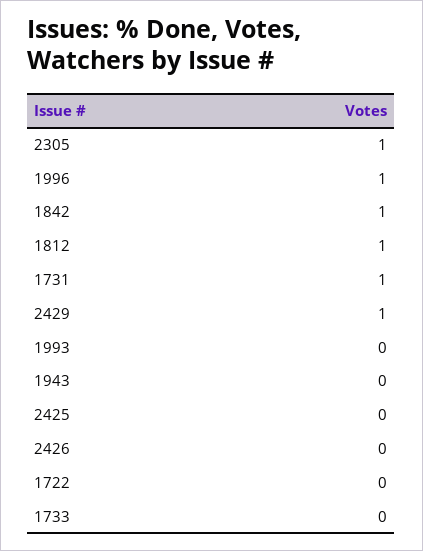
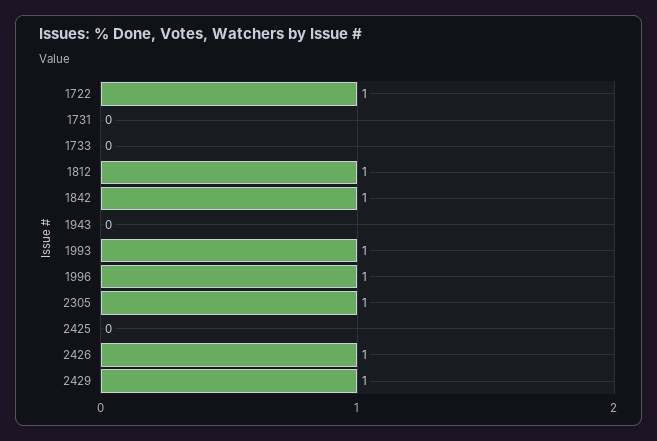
1731: 1 -> 0
1993: 0 -> 1
2426: 0 -> 1
1722: 0 -> 1

